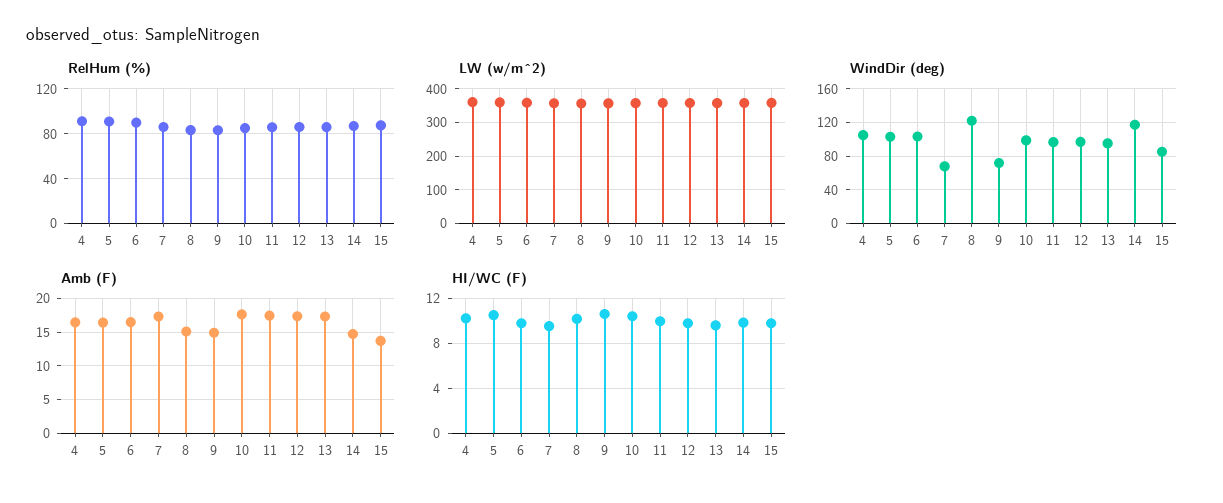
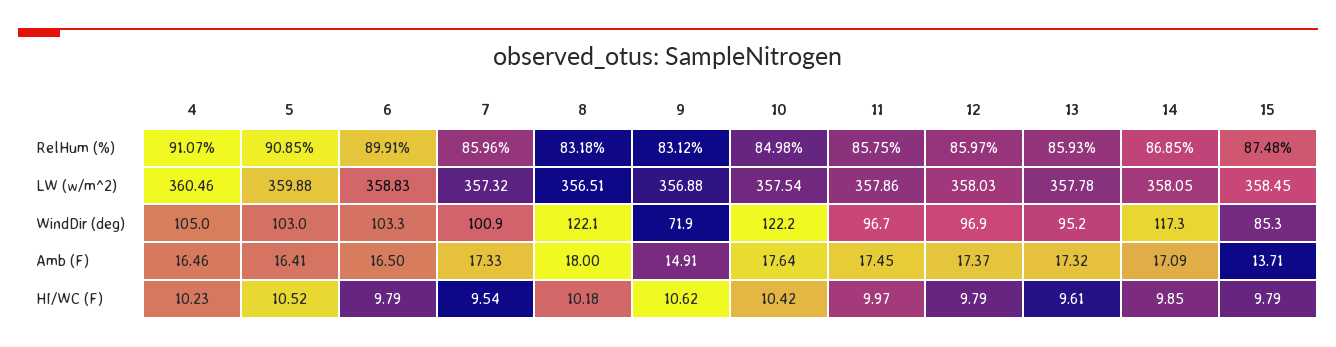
WindDir (deg), 7: 70 -> 100.9
WindDir (deg), 10: 100 -> 122.2
Amb (F), 8: 15 -> 18
Amb (F), 14: 15 -> 17.09

